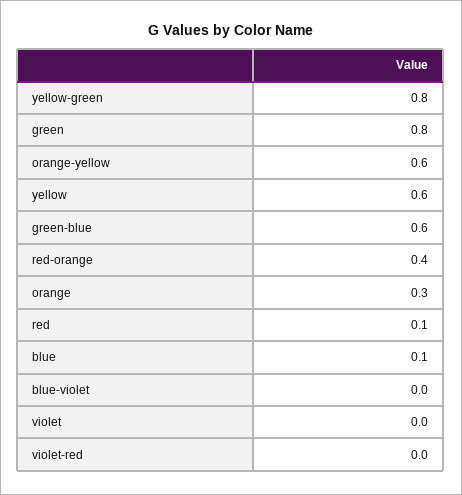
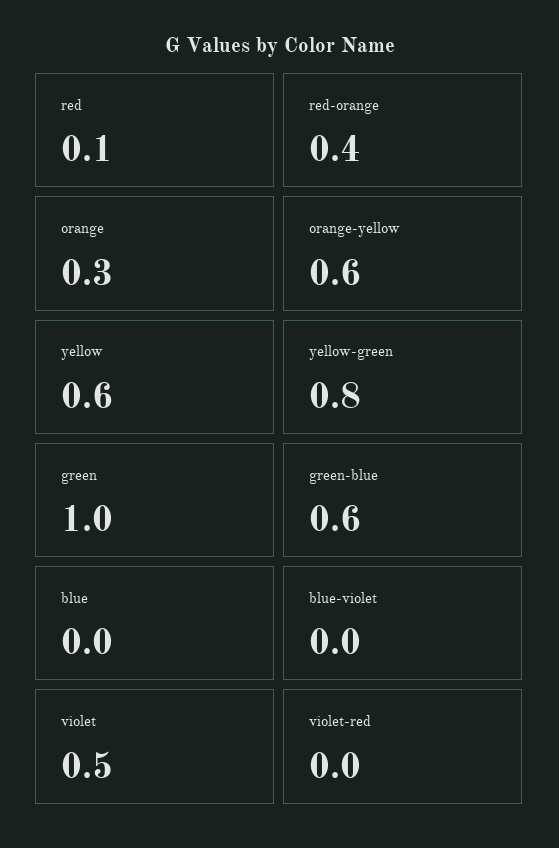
green: 0.8 -> 1
blue: 0.1 -> 0
violet: 0 -> 0.5

